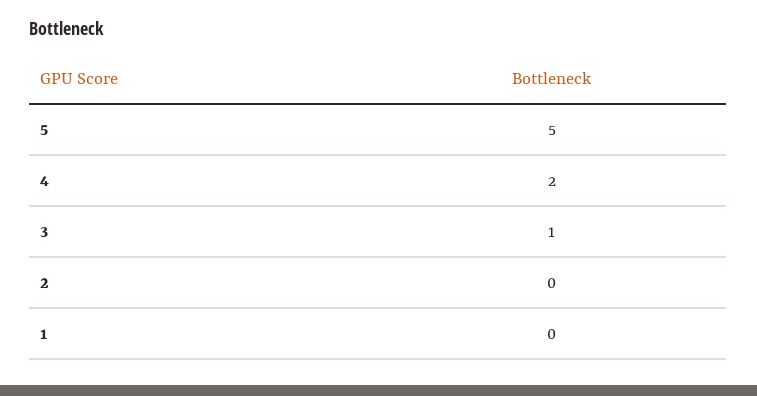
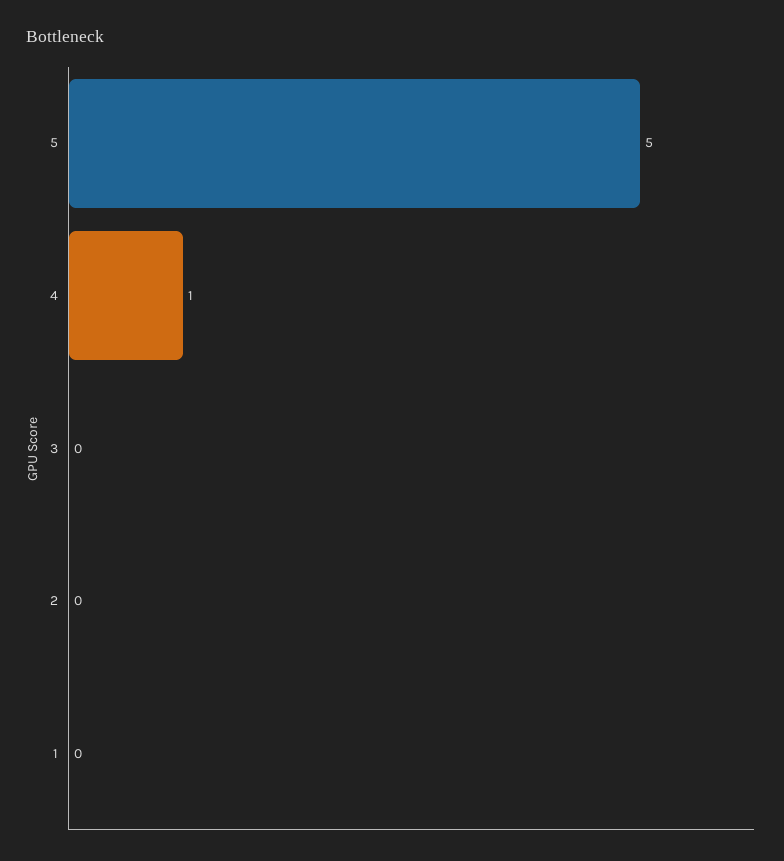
4: 2 -> 1
3: 1 -> 0

